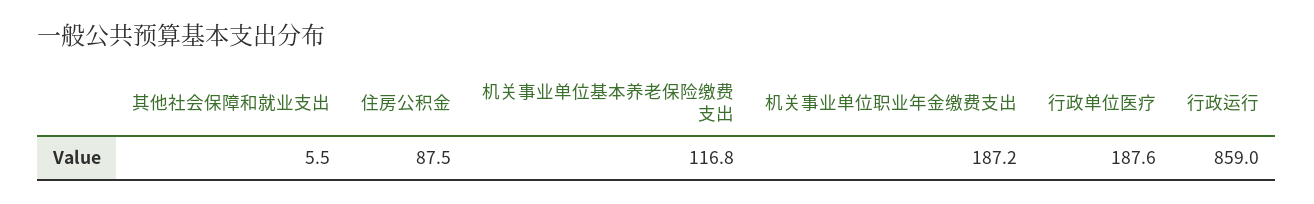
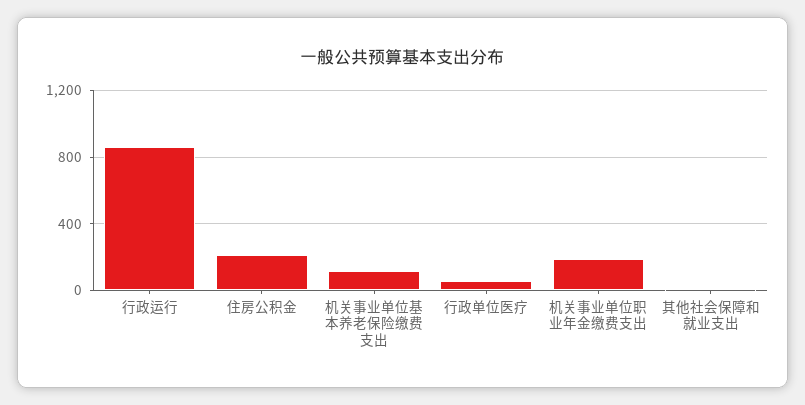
住房公积金: 87.5 -> 200
行政单位医疗: 187.6 -> 50

